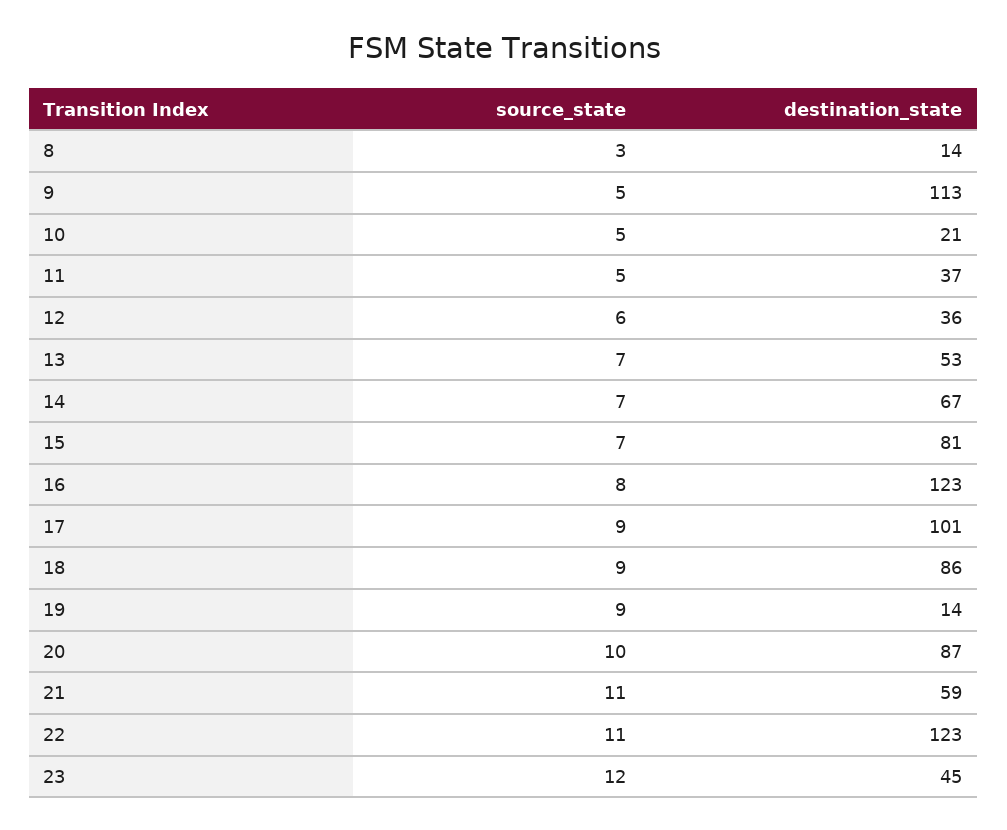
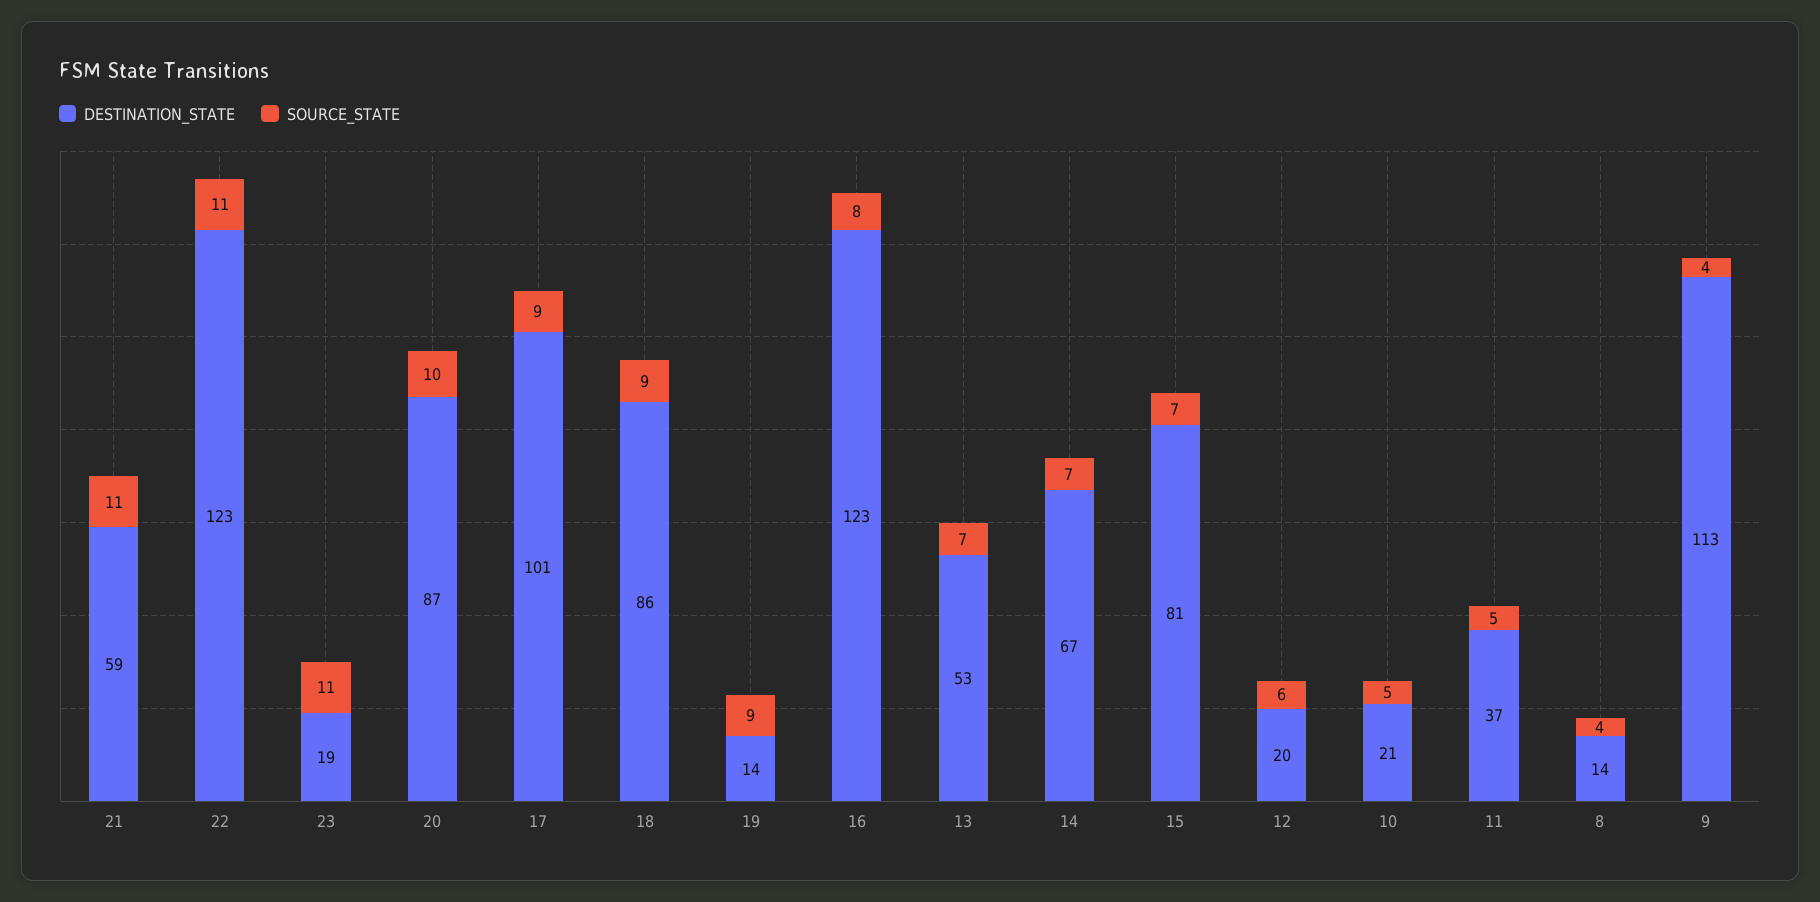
source_state, 8: 3 -> 4
source_state, 9: 5 -> 4
destination_state, 12: 36 -> 20
source_state, 23: 12 -> 11
destination_state, 23: 45 -> 19

